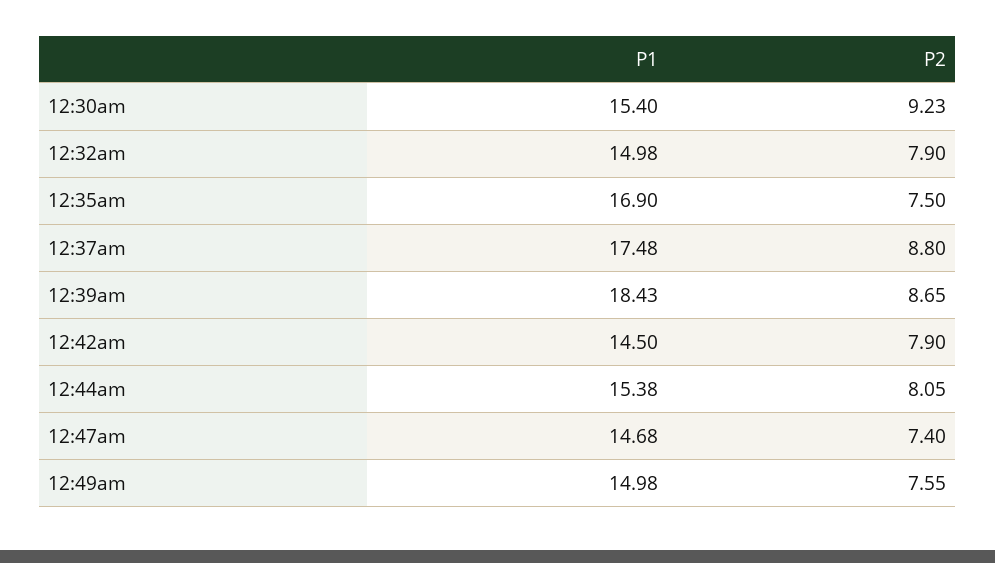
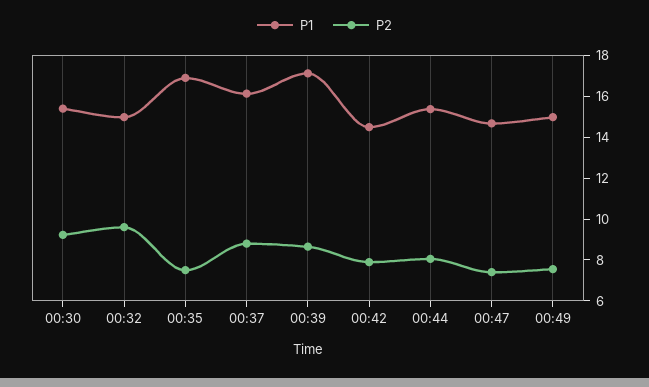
P2, 12:32am: 7.9 -> 9.5
P1, 12:37am: 17.48 -> 16
P1, 12:39am: 18.43 -> 17

